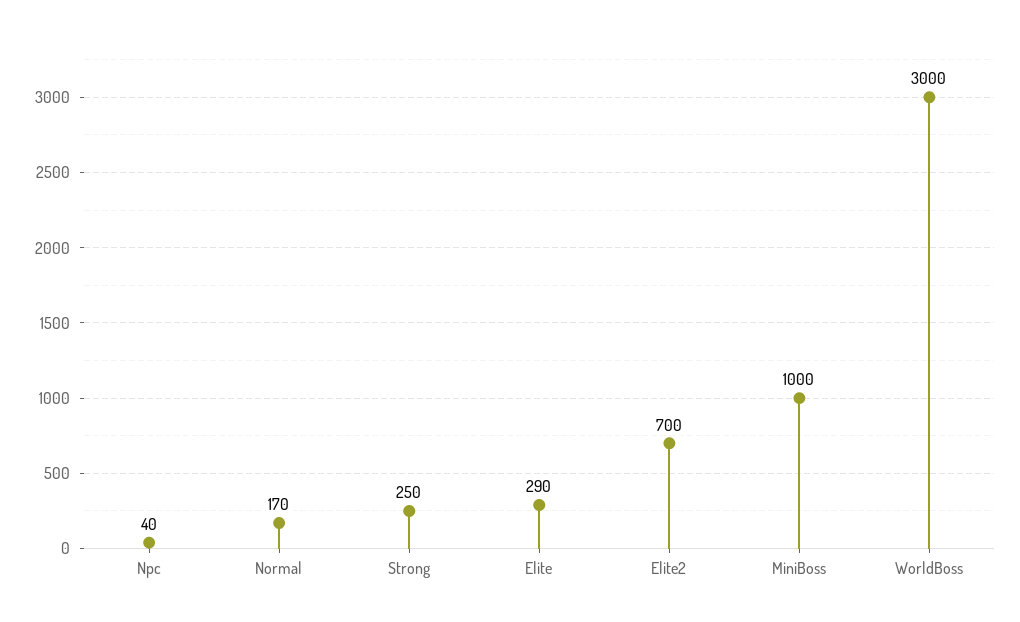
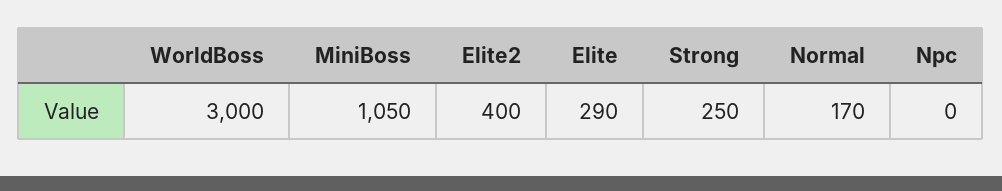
Npc: 40 -> 0
Elite2: 700 -> 400
MiniBoss: 1000 -> 1050

